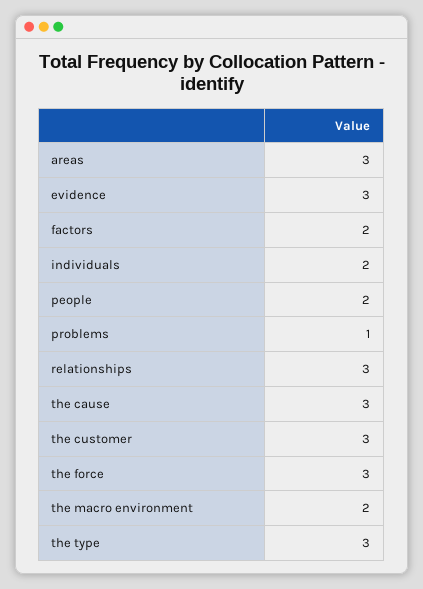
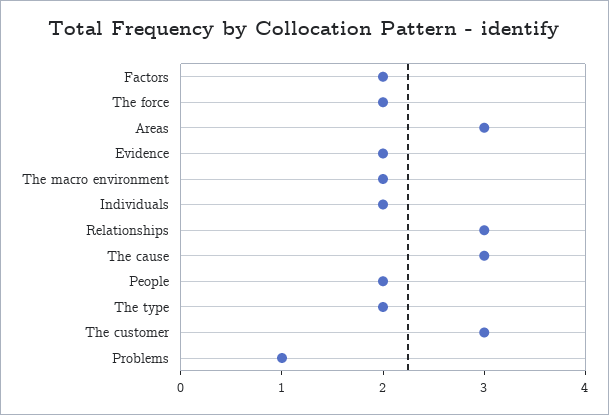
evidence: 3 -> 2
the force: 3 -> 2
the type: 3 -> 2

